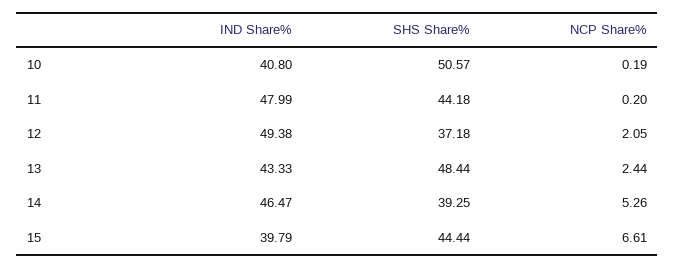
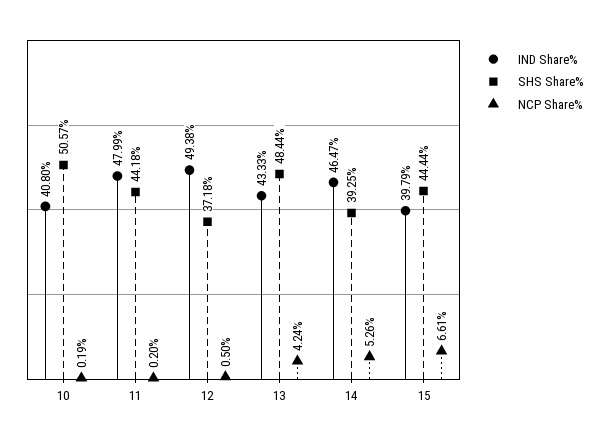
NCP Share%, 12: 2.05 -> 0.5
NCP Share%, 13: 2.44 -> 4.24

